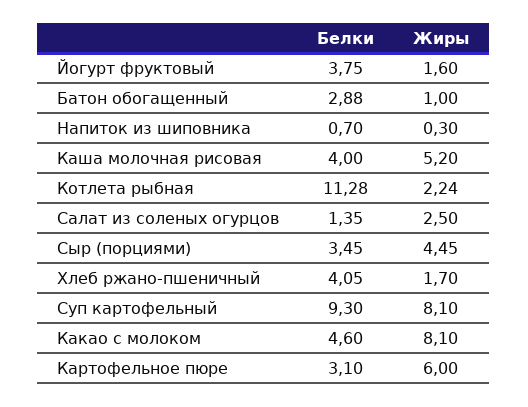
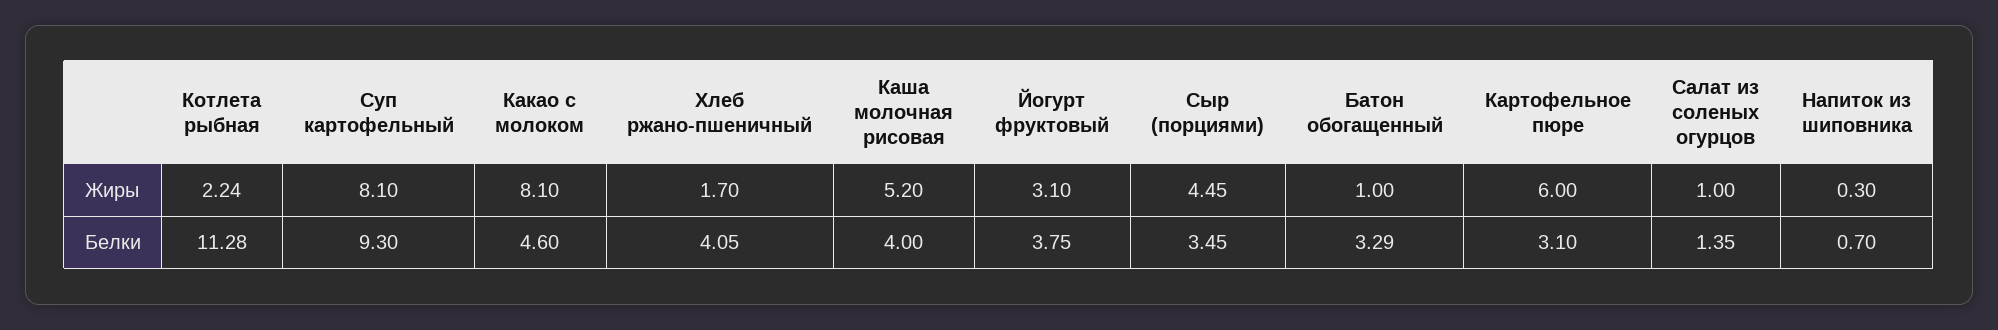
Жиры, Йогурт фруктовый: 1.6 -> 3.1
Белки, Батон обогащенный: 2.88 -> 3.29
Жиры, Салат из соленых огурцов: 2.5 -> 1

